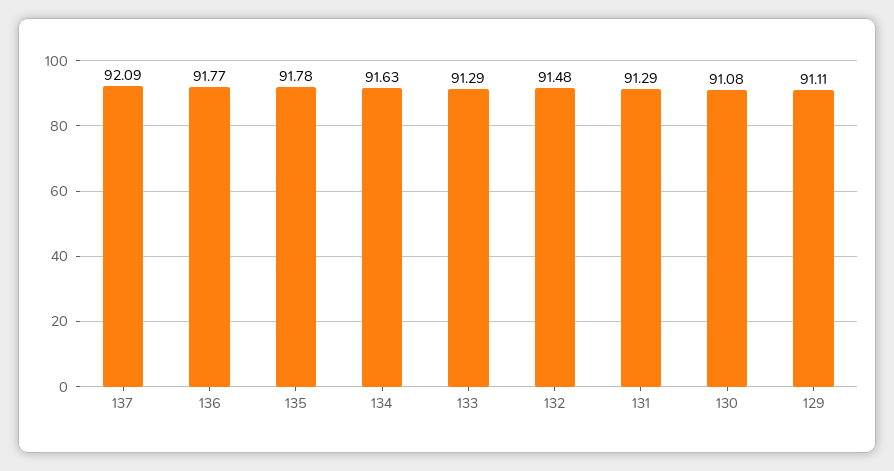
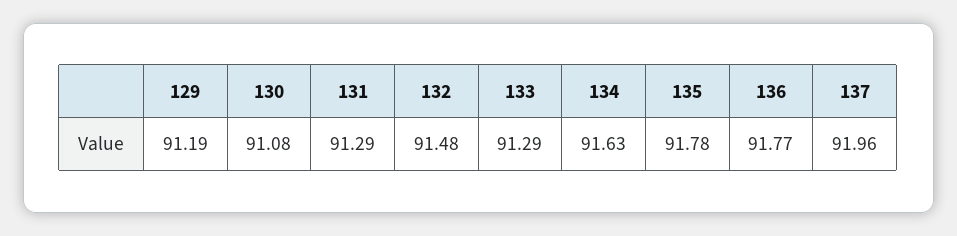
137: 92.09 -> 91.96
129: 91.11 -> 91.19

